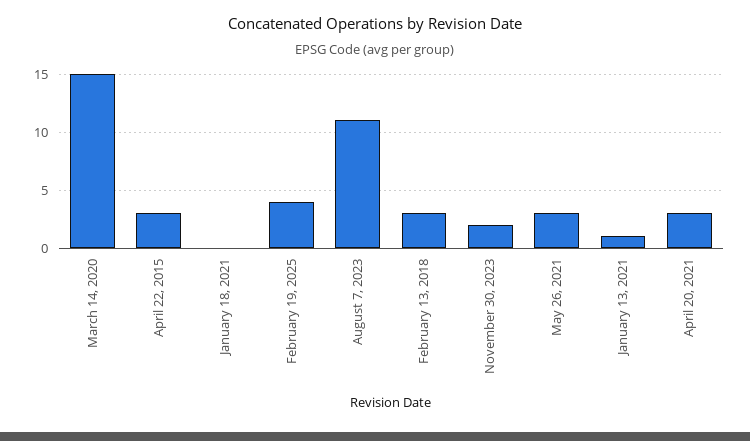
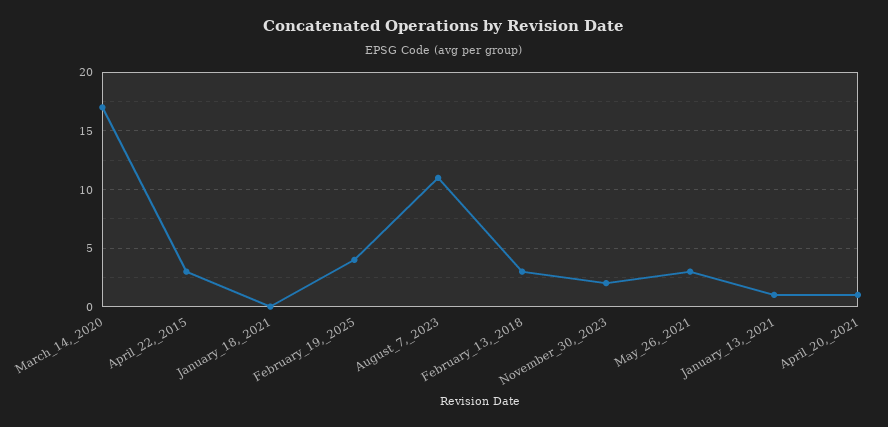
March 14, 2020: 15 -> 17
April 20, 2021: 3 -> 1

